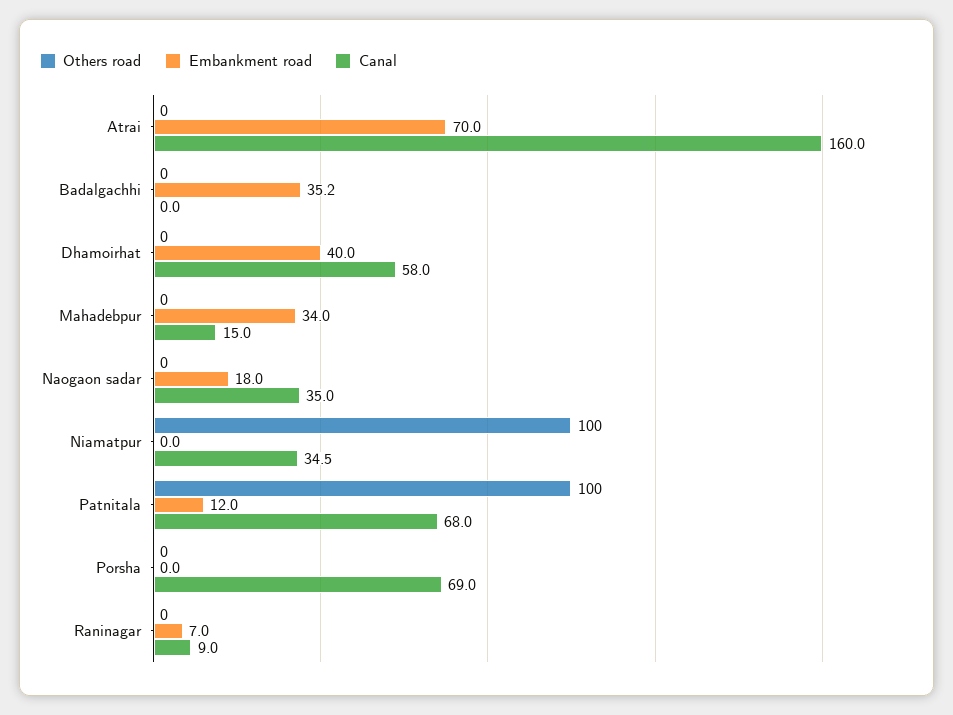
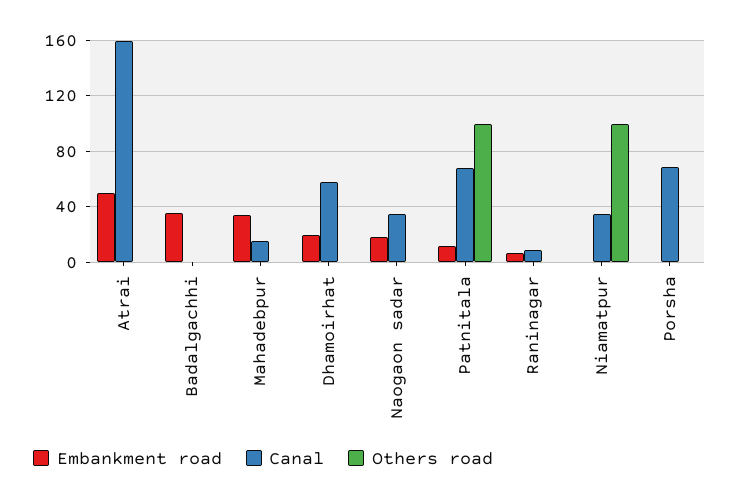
Embankment road, Atrai: 70 -> 50
Embankment road, Dhamoirhat: 40 -> 20

